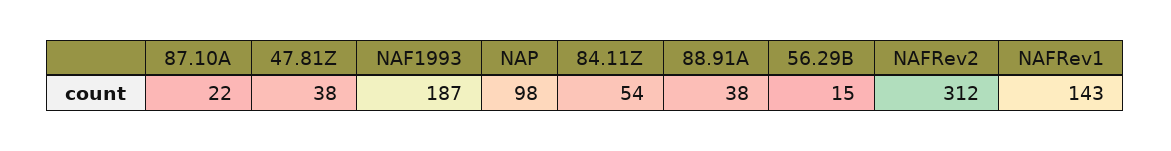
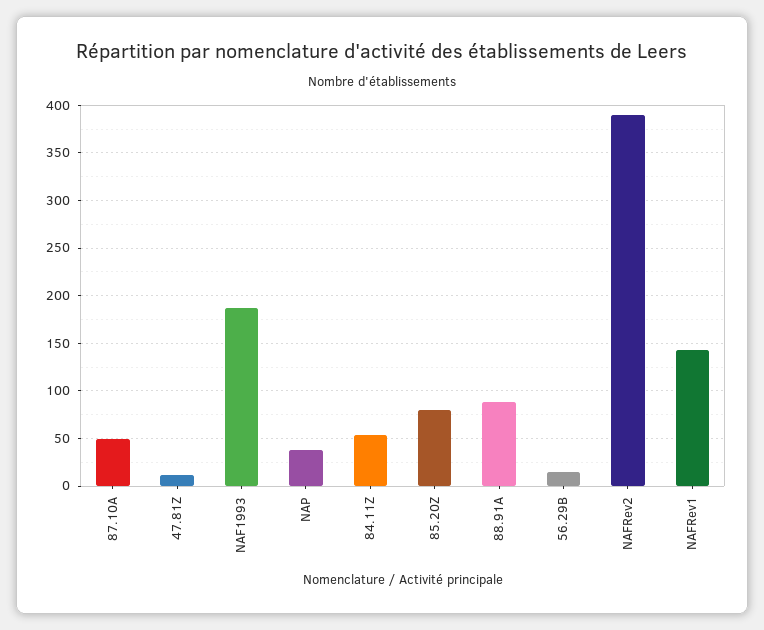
87.10A: 22 -> 50
47.81Z: 38 -> 10
NAP: 98 -> 40
88.91A: 38 -> 90
NAFRev2: 312 -> 390
85.20Z: none -> 80

